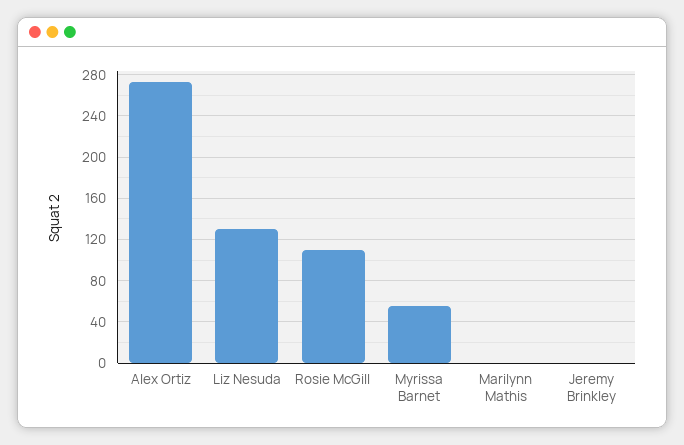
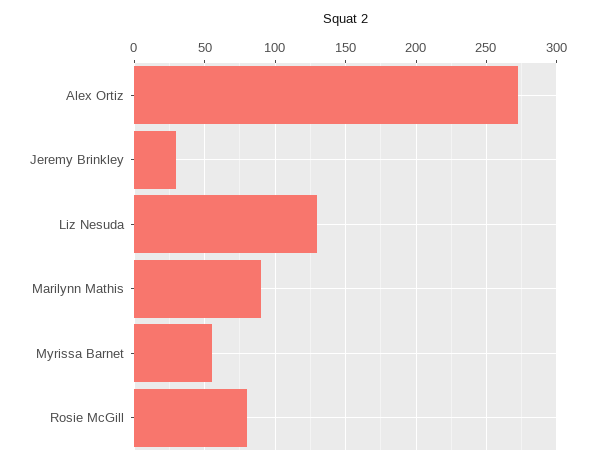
Rosie McGill: 110 -> 80
Marilynn Mathis: 0 -> 90
Jeremy Brinkley: 0 -> 30

